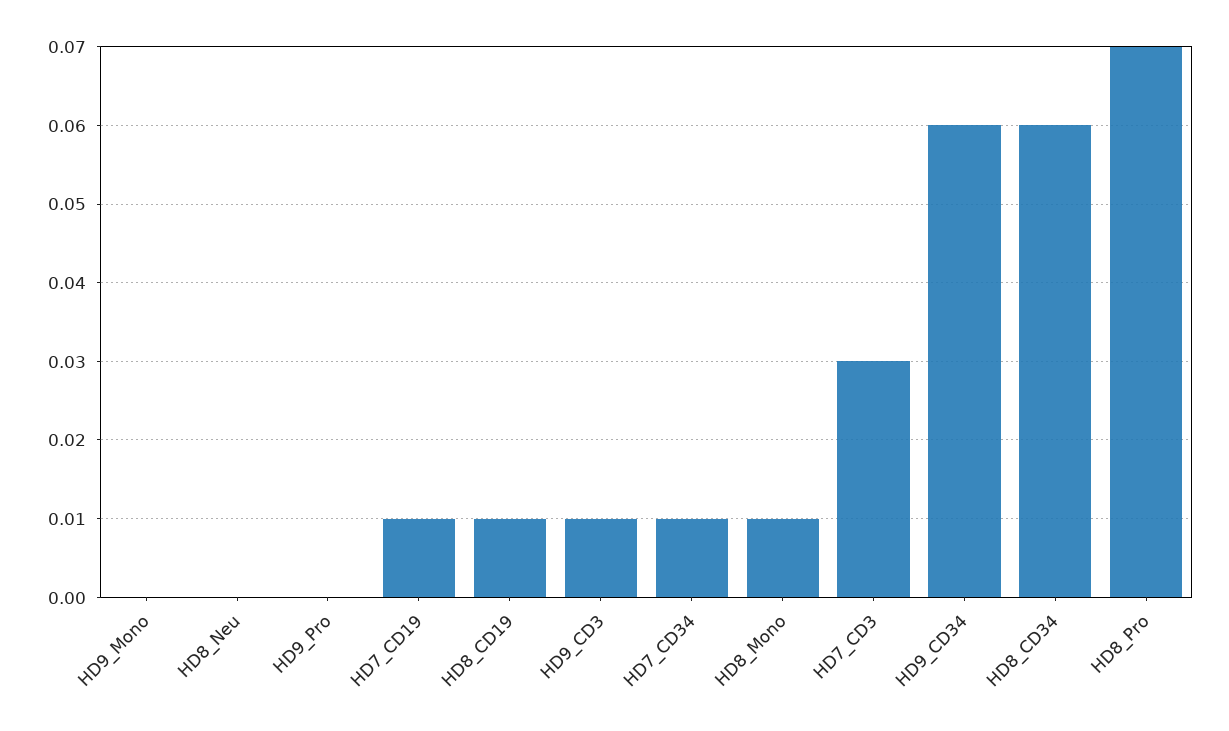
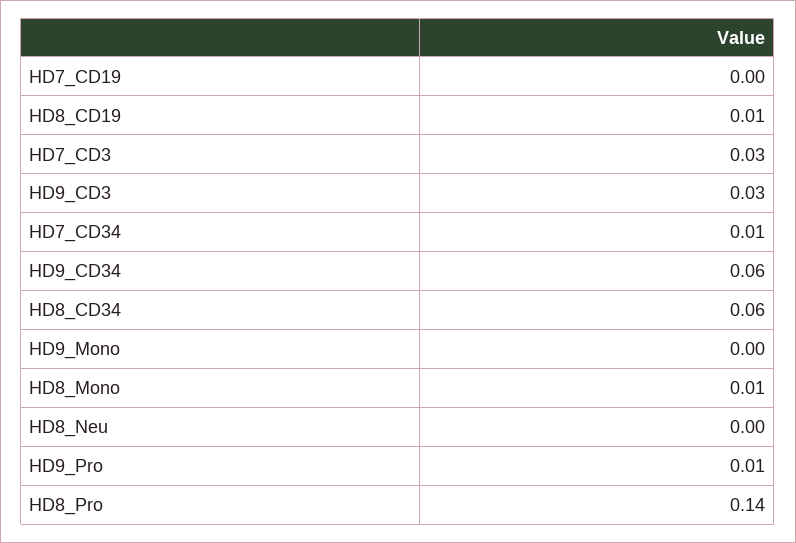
HD9_Pro: 0 -> 0.01
HD7_CD19: 0.01 -> 0
HD9_CD3: 0.01 -> 0.03
HD8_Pro: 0.07 -> 0.14

